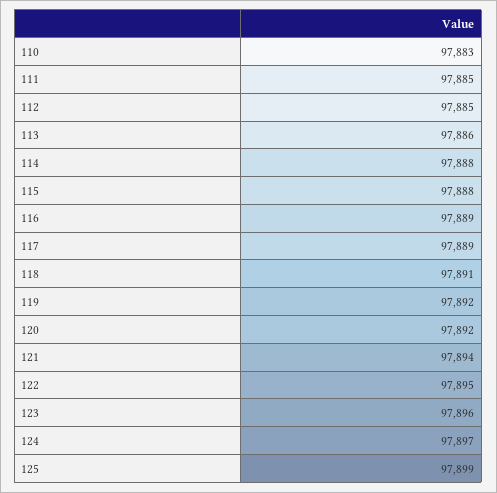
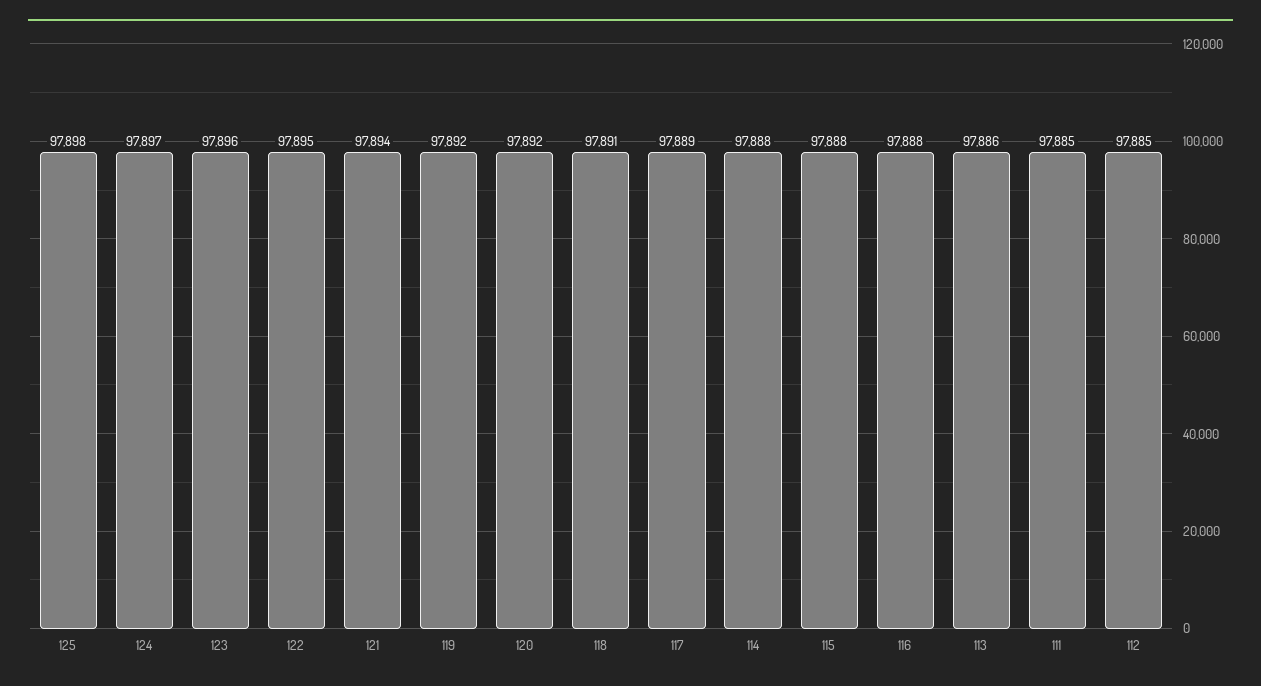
110: 97883 -> none
116: 97889 -> 97888
125: 97899 -> 97898

